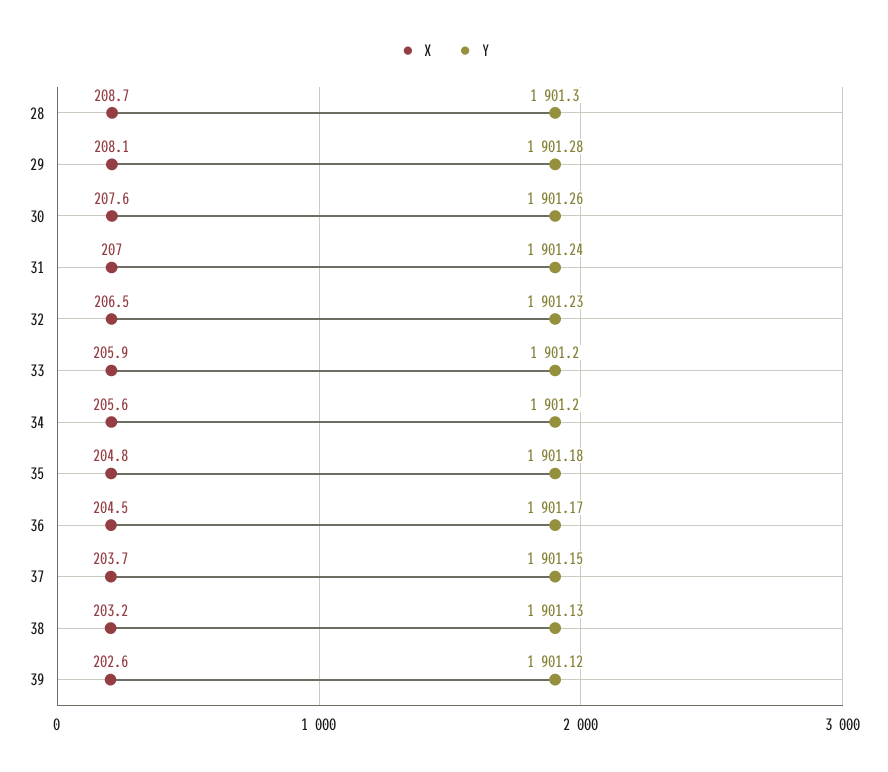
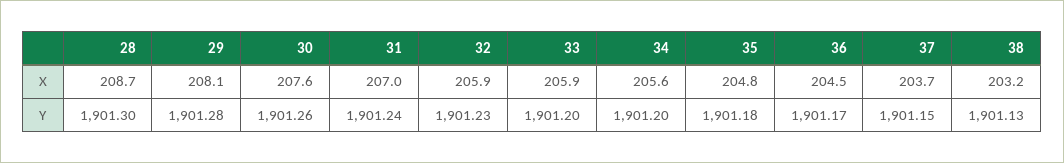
X, 32: 206.5 -> 205.9
X, 39: 202.6 -> none
Y, 39: 1901.12 -> none

